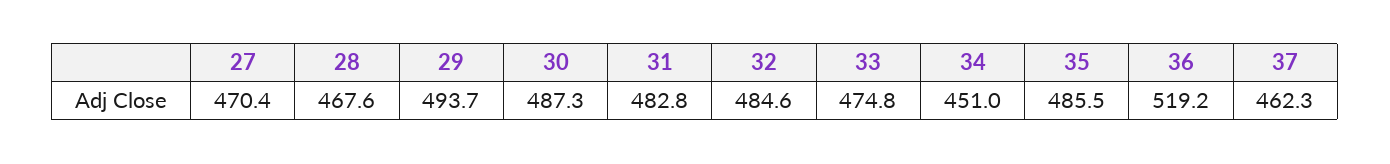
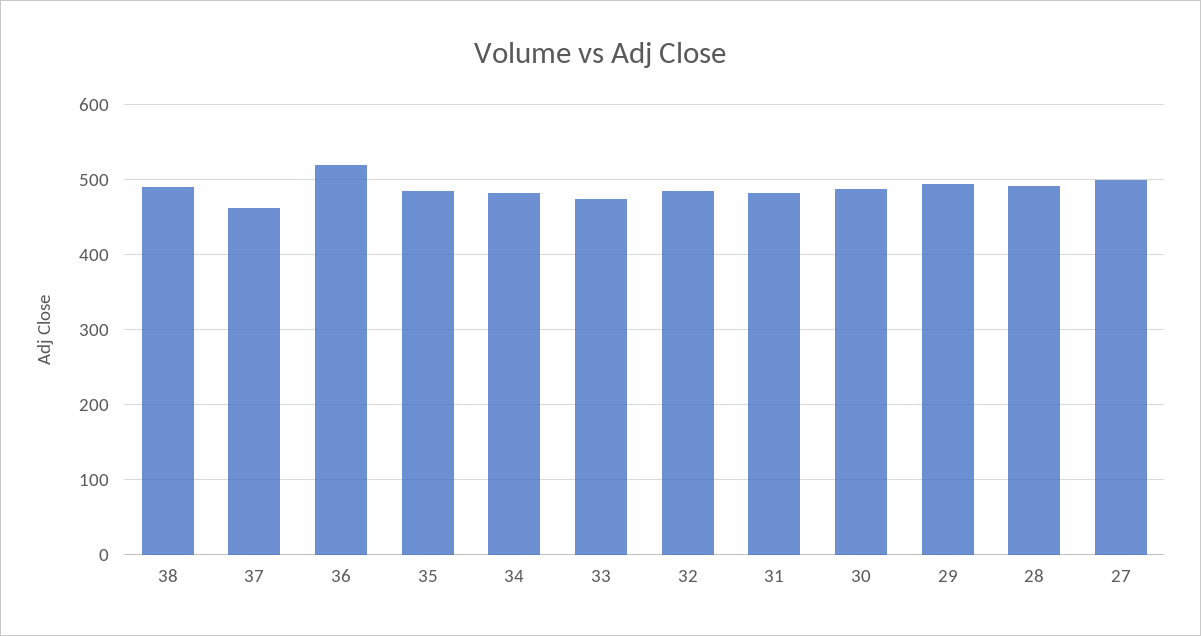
27: 470.4 -> 500
28: 467.6 -> 490
34: 451 -> 480
38: none -> 490

